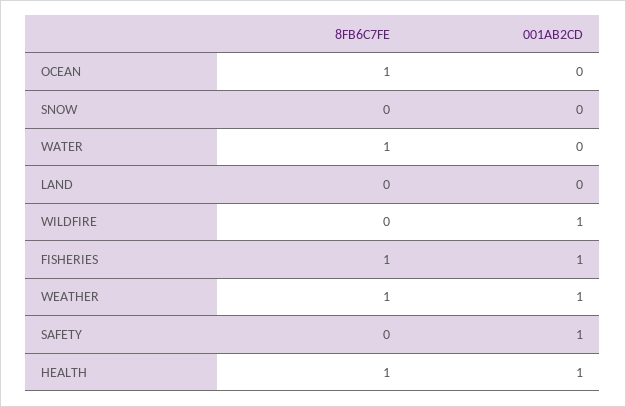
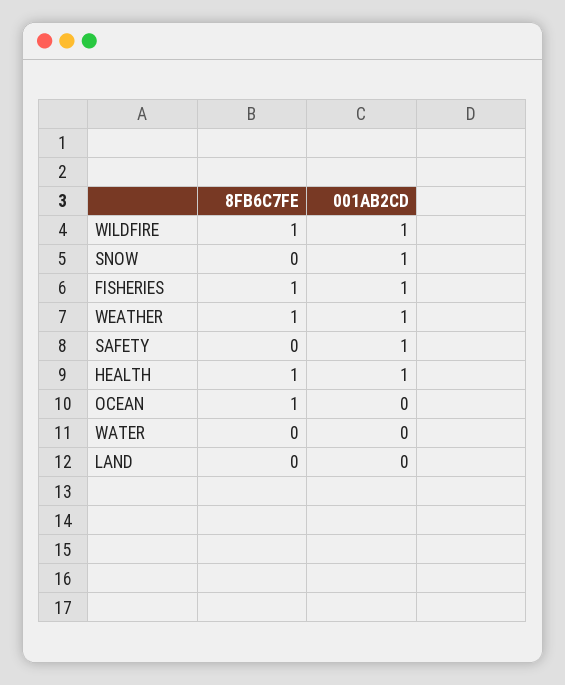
001AB2CD, SNOW: 0 -> 1
8FB6C7FE, WATER: 1 -> 0
8FB6C7FE, WILDFIRE: 0 -> 1

